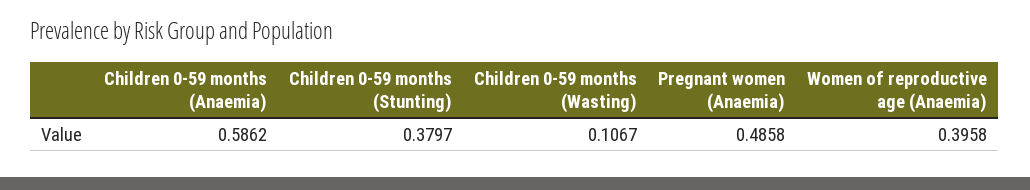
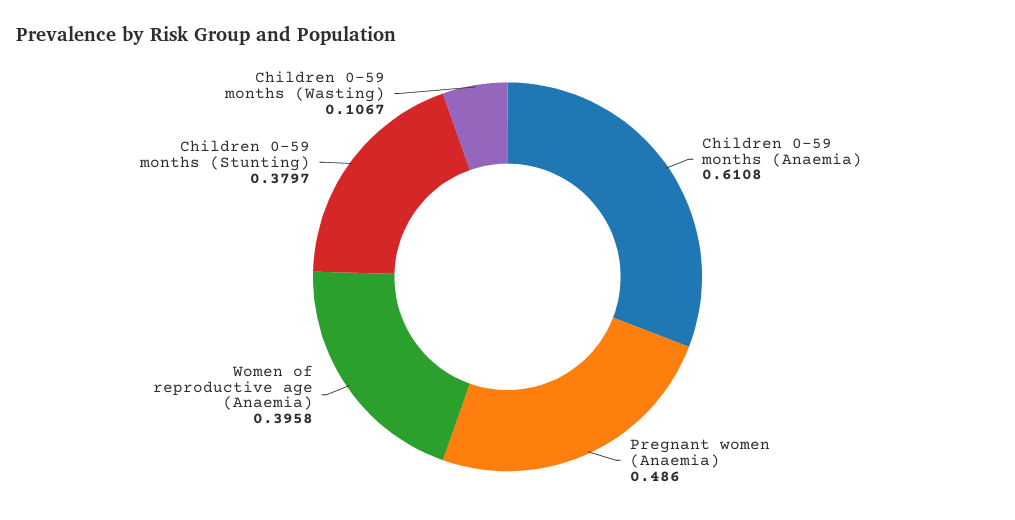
Children 0-59 months (Anaemia): 0.5862 -> 0.6108
Pregnant women (Anaemia): 0.4858 -> 0.486

